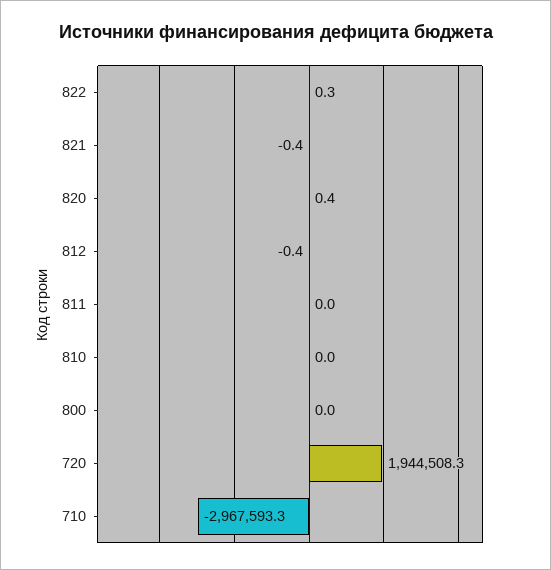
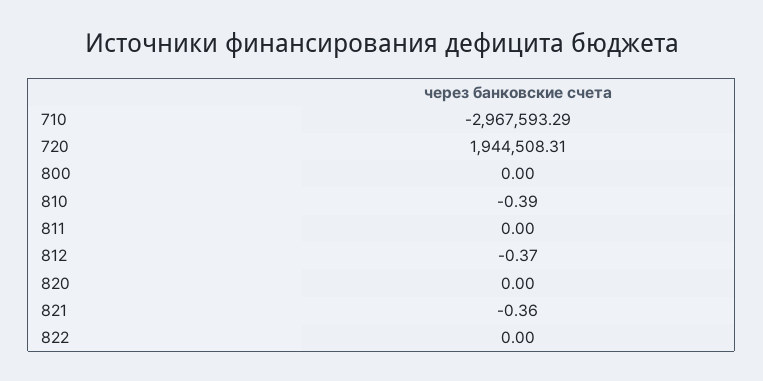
822: 0.3 -> 0
820: 0.4 -> 0
810: 0 -> -0.39

